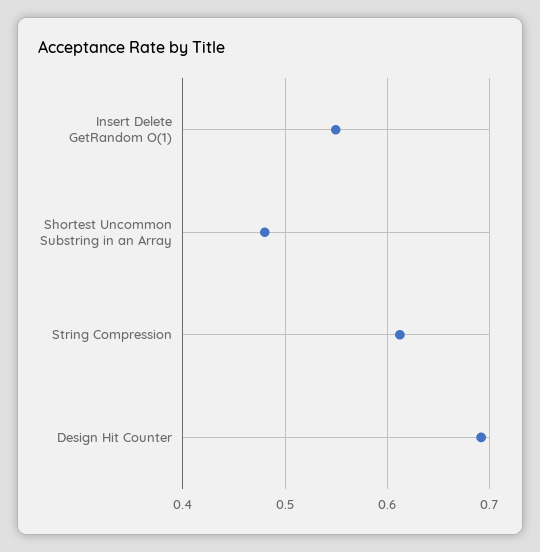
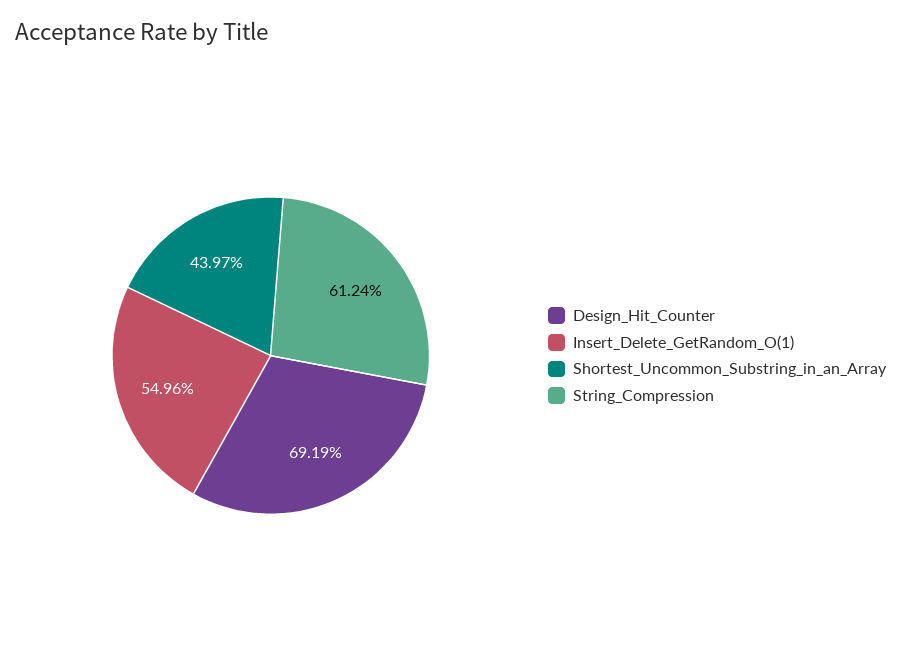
Shortest Uncommon Substring in an Array: 0.48 -> 0.4397

